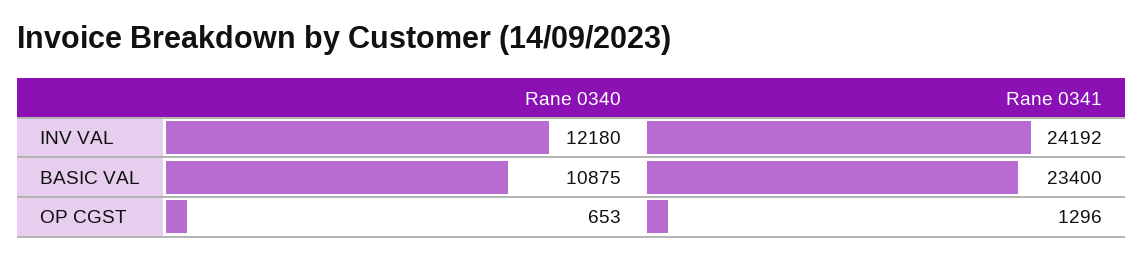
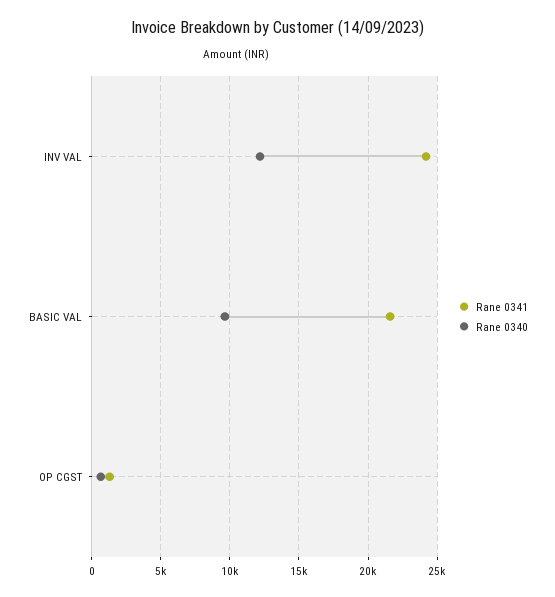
Rane 0340, BASIC VAL: 10875 -> 9500
Rane 0341, BASIC VAL: 23400 -> 21500

